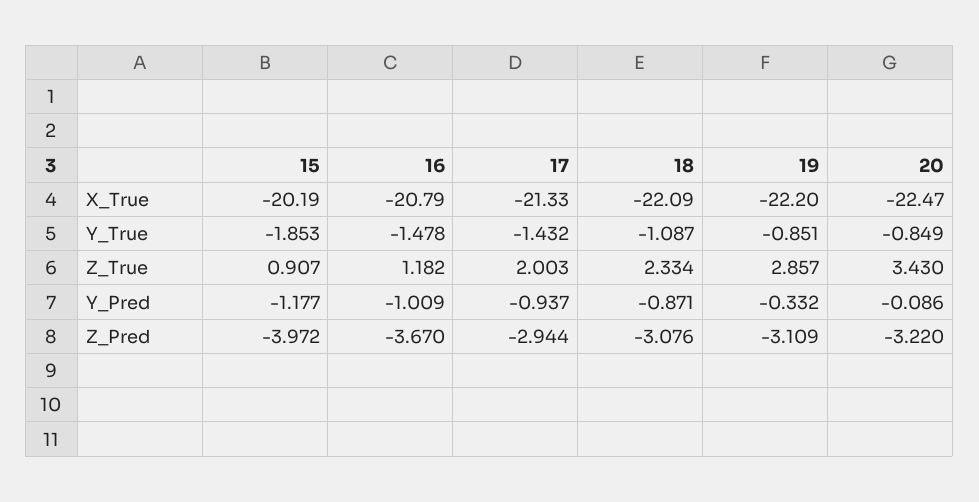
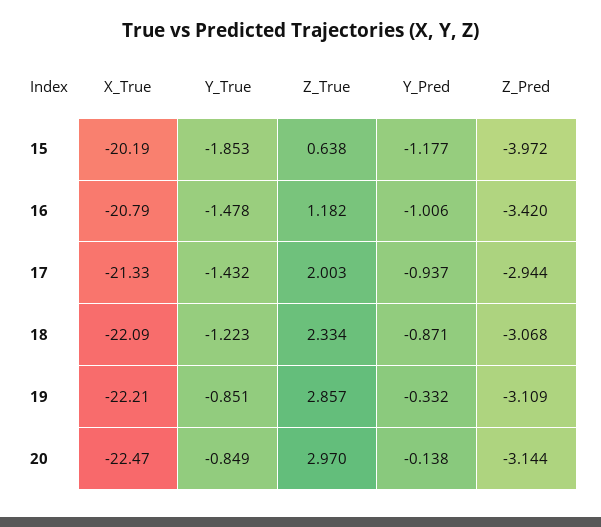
19, X_True: -22.2 -> -22.21
18, Y_True: -1.087 -> -1.223
15, Z_True: 0.907 -> 0.638
20, Z_True: 3.43 -> 2.97
16, Y_Pred: -1.009 -> -1.006
20, Y_Pred: -0.086 -> -0.138
16, Z_Pred: -3.67 -> -3.42
18, Z_Pred: -3.076 -> -3.068
20, Z_Pred: -3.22 -> -3.144

